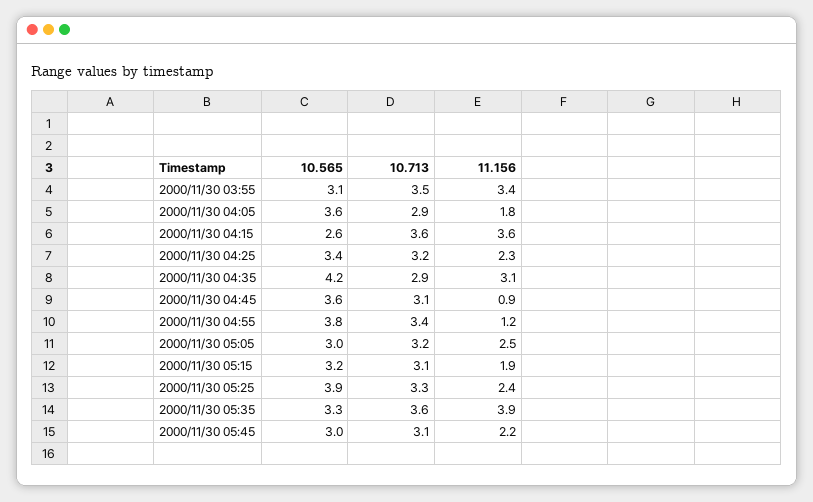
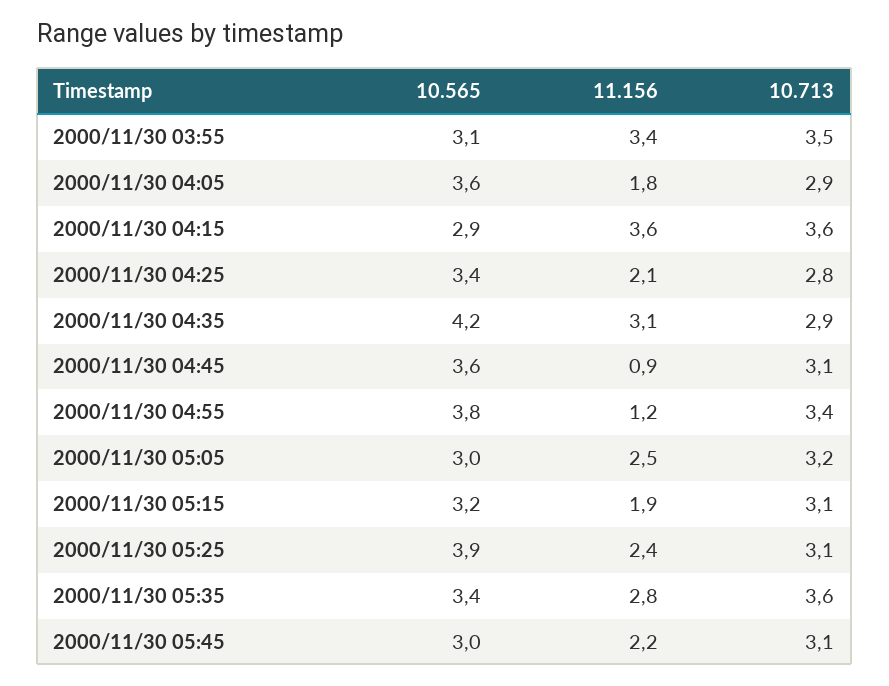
10.565, 2000/11/30 04:15: 2.6 -> 2.9
10.713, 2000/11/30 04:25: 3.2 -> 2.8
11.156, 2000/11/30 04:25: 2.3 -> 2.1
10.713, 2000/11/30 05:25: 3.3 -> 3.1
10.565, 2000/11/30 05:35: 3.3 -> 3.4
11.156, 2000/11/30 05:35: 3.9 -> 2.8

